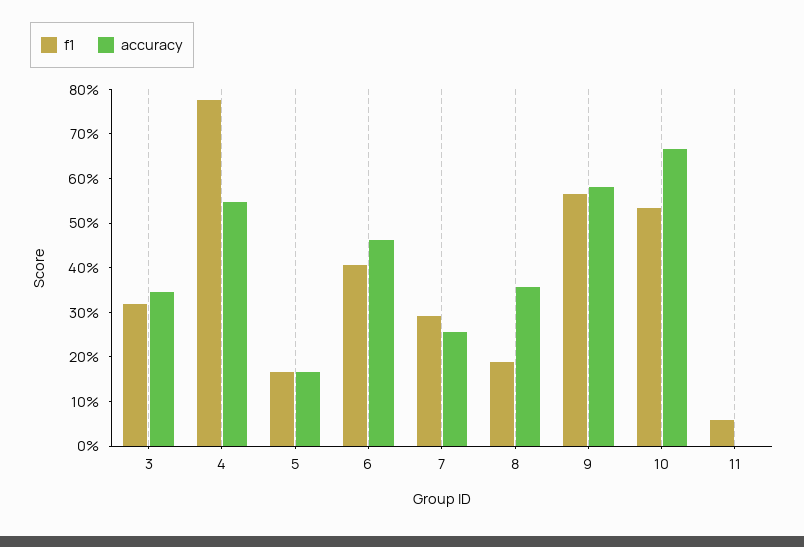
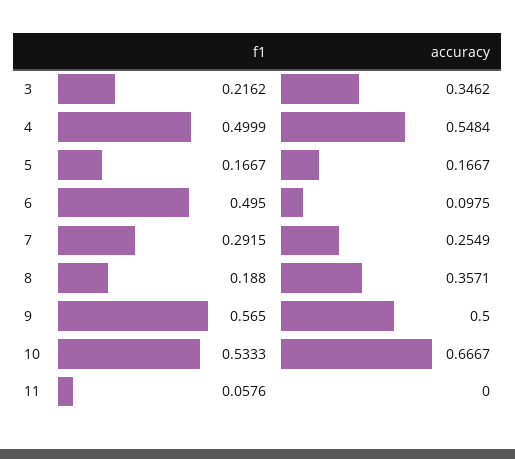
f1, 3: 0.32 -> 0.2162
f1, 4: 0.78 -> 0.4999
f1, 6: 0.4 -> 0.495
accuracy, 6: 0.46 -> 0.0975
accuracy, 9: 0.58 -> 0.5

